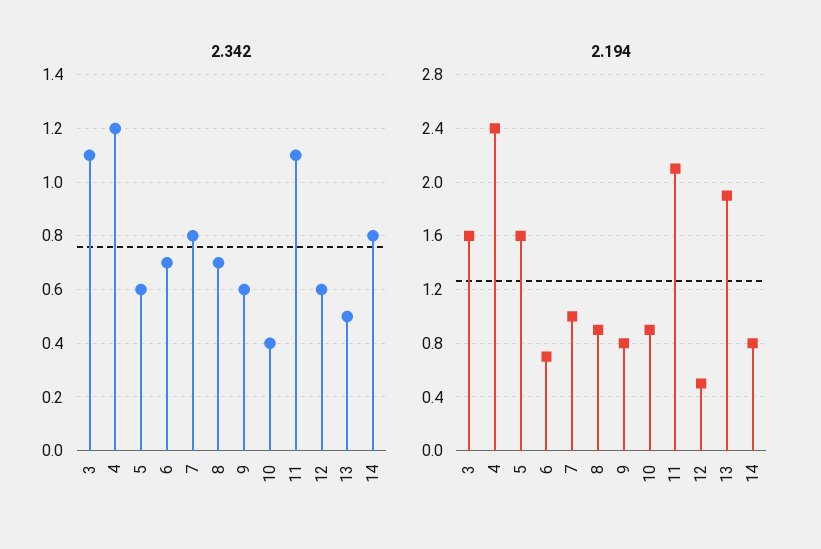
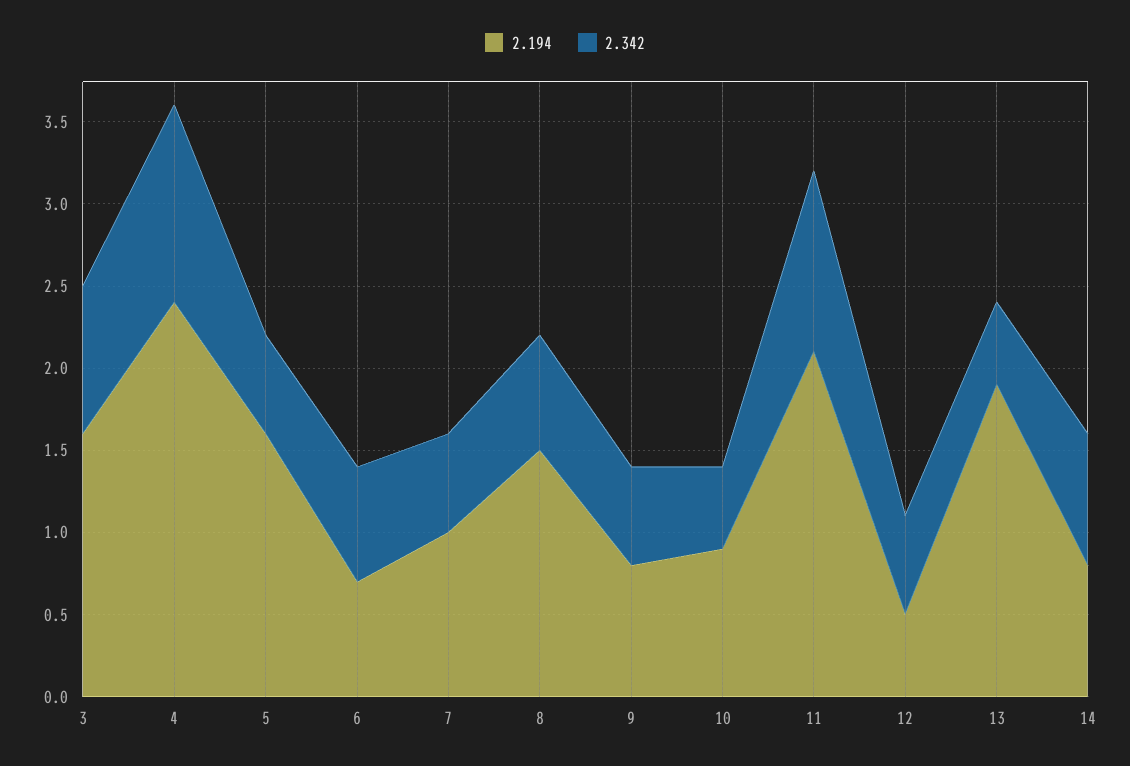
2.342, 3: 1.1 -> 0.9
2.342, 7: 0.8 -> 0.6
2.342, 10: 0.4 -> 0.5
2.194, 8: 0.9 -> 1.5

